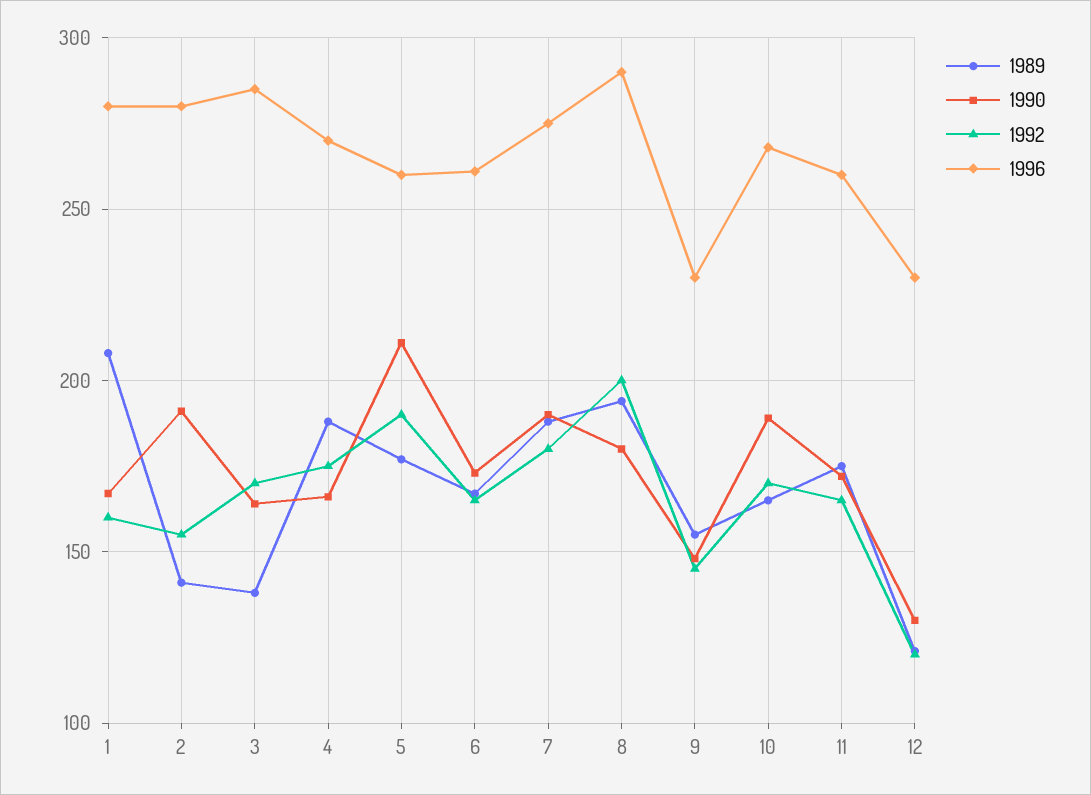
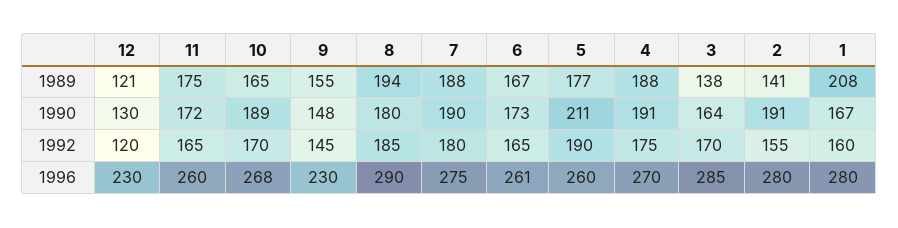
1990, 4: 165 -> 191
1992, 8: 200 -> 185

